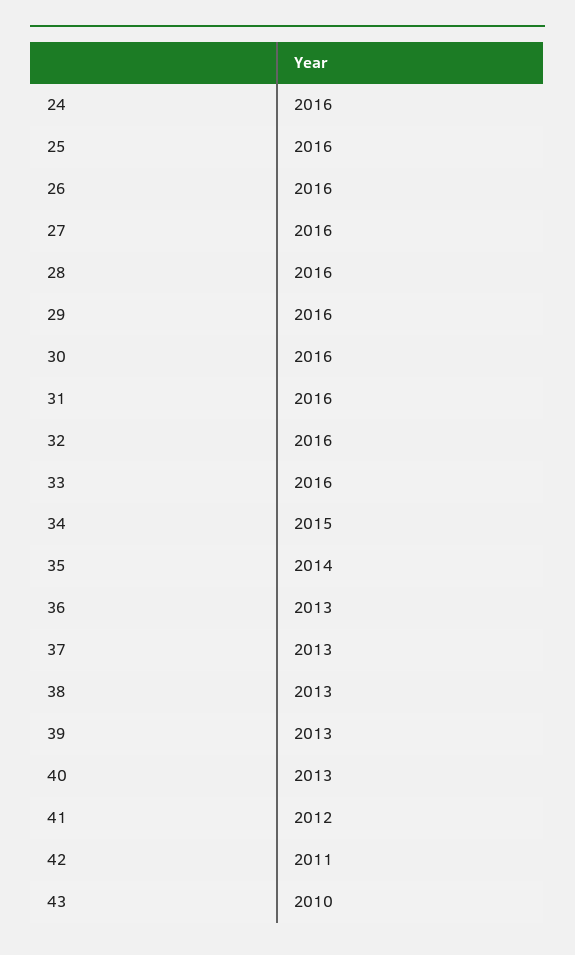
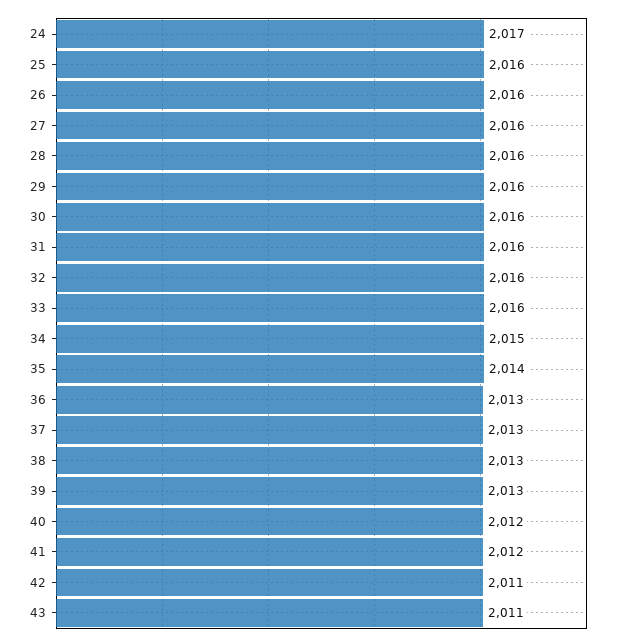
24: 2016 -> 2017
40: 2013 -> 2012
43: 2010 -> 2011

